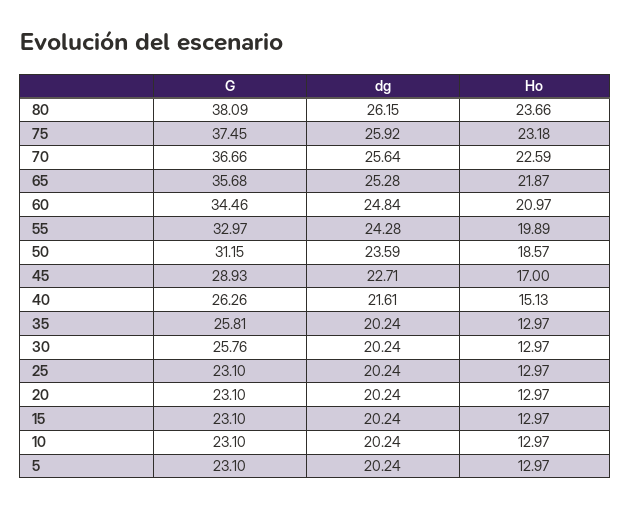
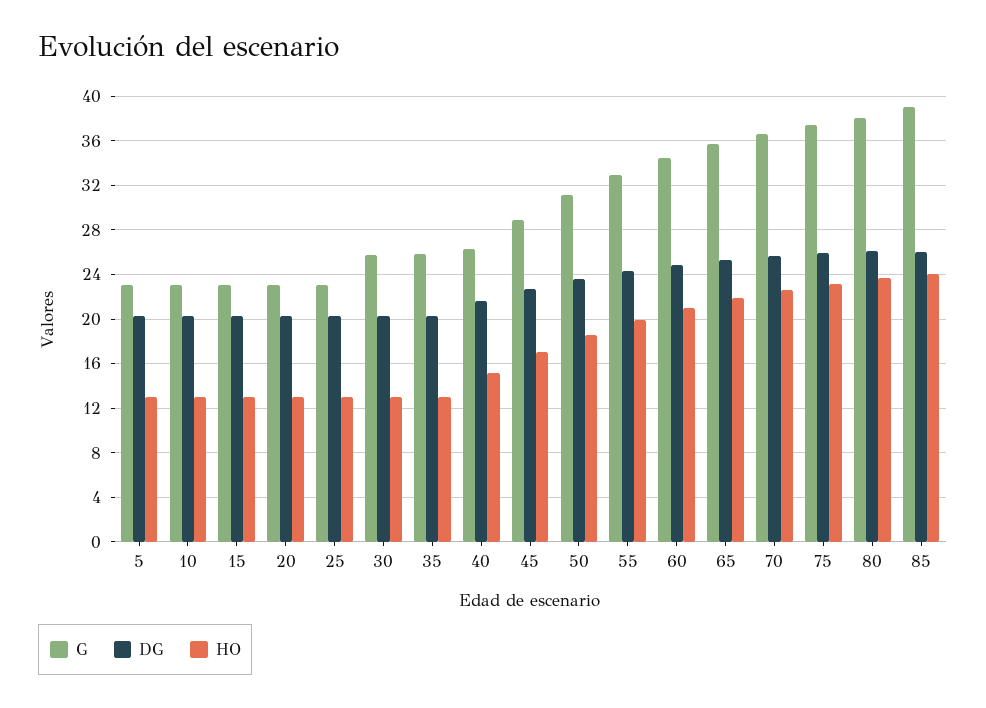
G, 85: none -> 39
dg, 85: none -> 26
Ho, 85: none -> 24

